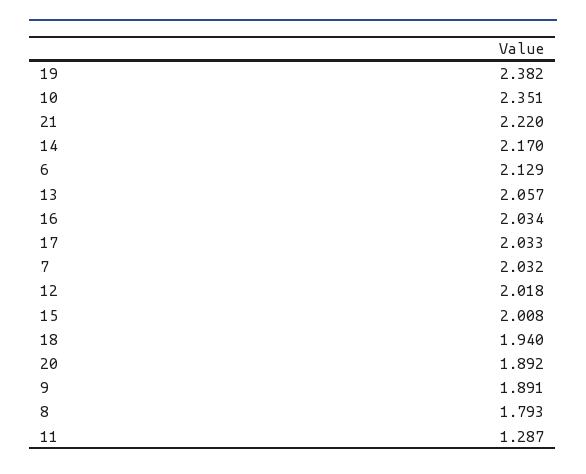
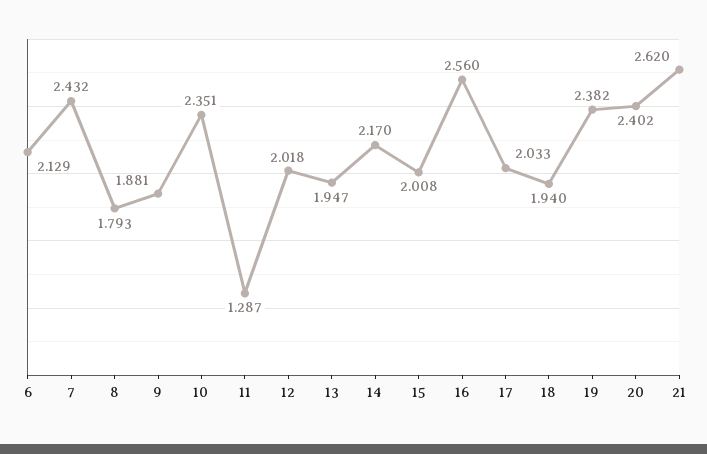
21: 2.22 -> 2.62
13: 2.057 -> 1.947
16: 2.034 -> 2.56
7: 2.032 -> 2.432
20: 1.892 -> 2.402
9: 1.891 -> 1.881

